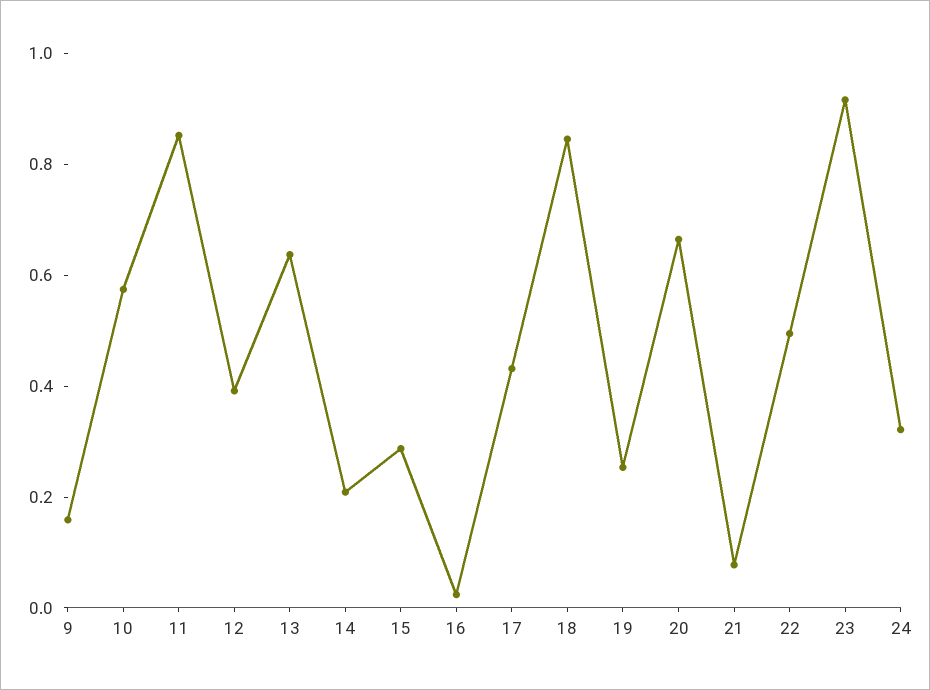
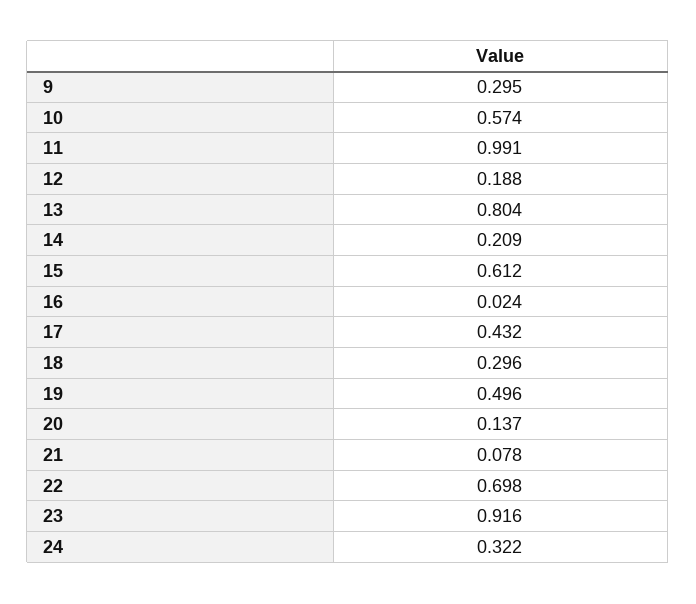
9: 0.15 -> 0.295
11: 0.85 -> 0.991
12: 0.4 -> 0.188
13: 0.65 -> 0.804
15: 0.3 -> 0.612
18: 0.85 -> 0.296
19: 0.25 -> 0.496
20: 0.65 -> 0.137
22: 0.5 -> 0.698

